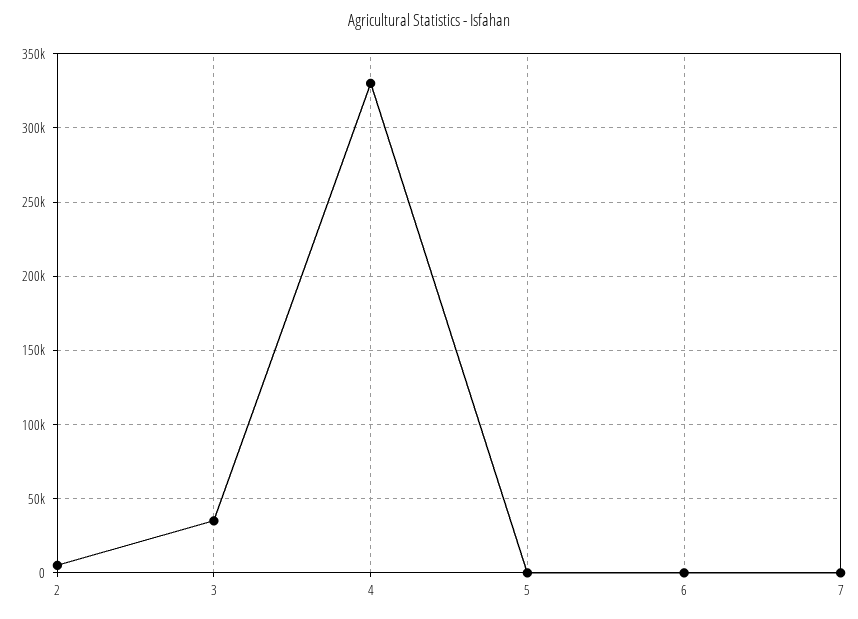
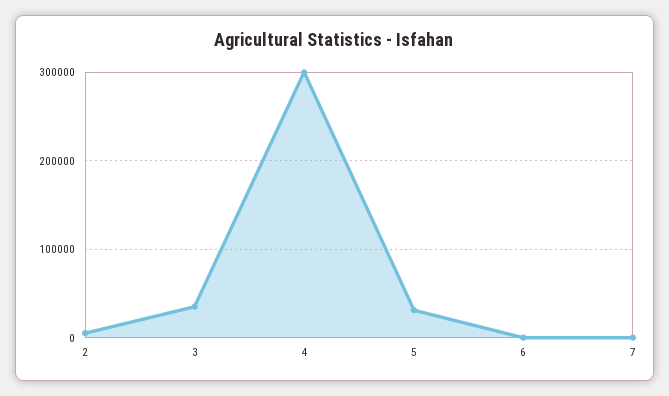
4: 330000 -> 300000
5: 0 -> 30000

